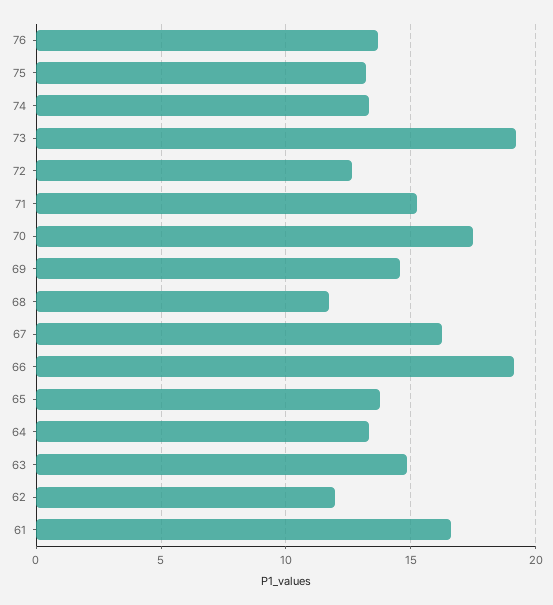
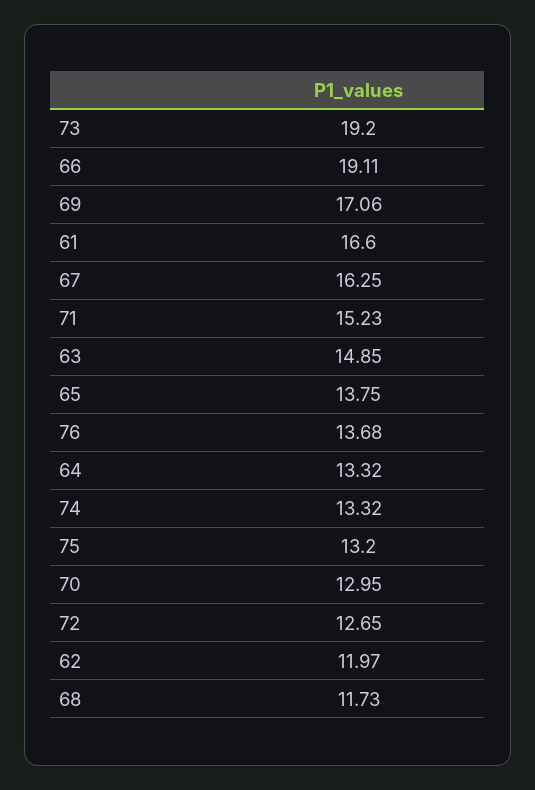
70: 17.5 -> 12.95
69: 14.5 -> 17.06

